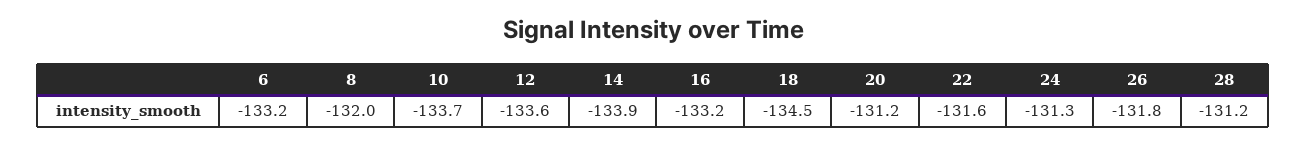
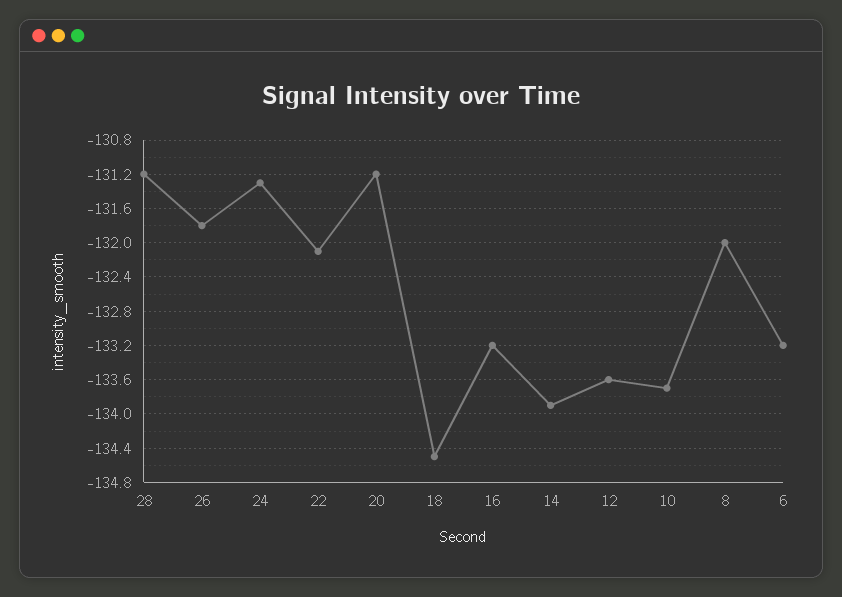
22: -131.6 -> -132.1

